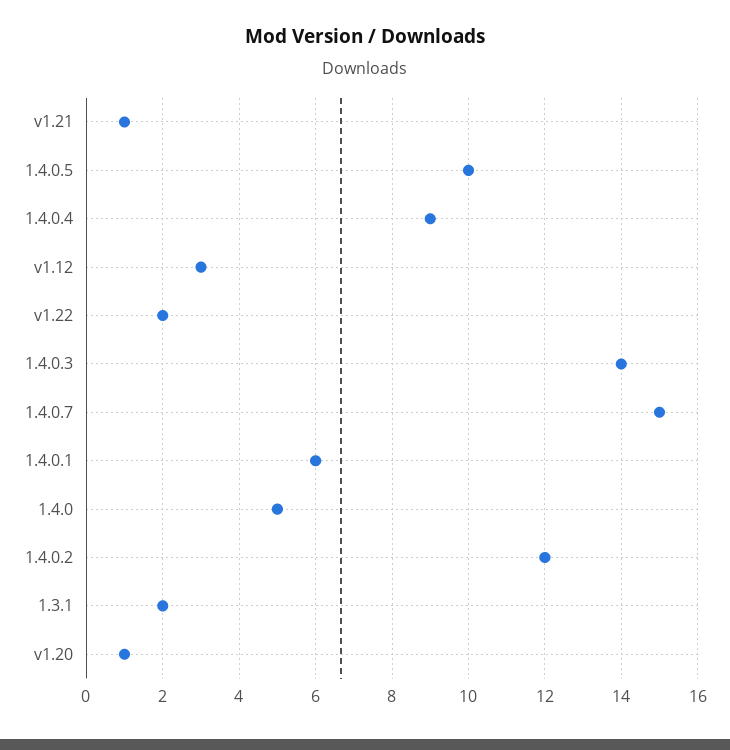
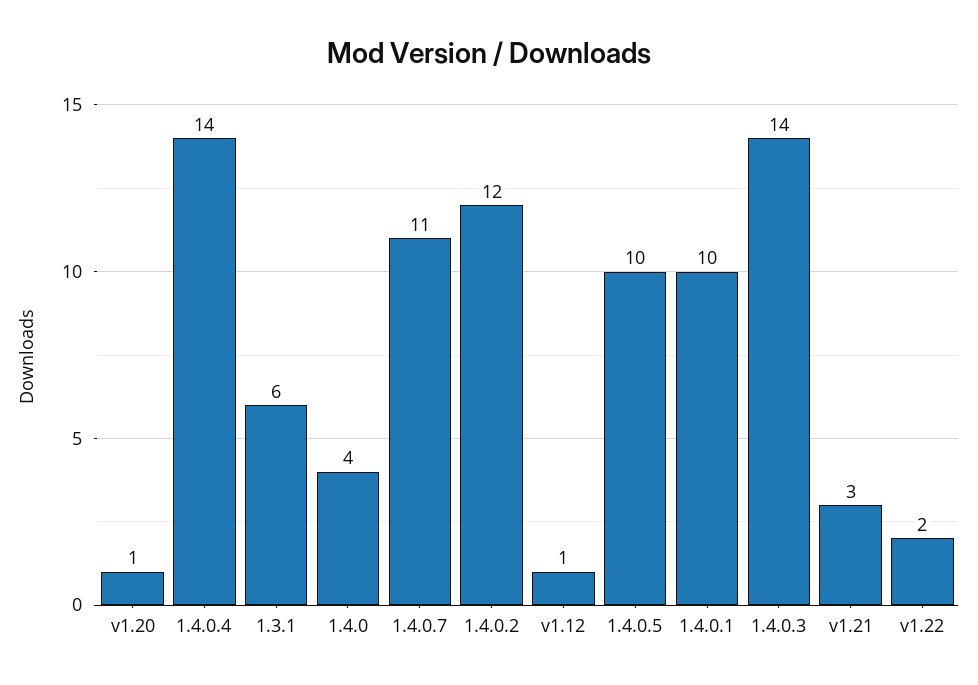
v1.21: 1 -> 3
1.4.0.4: 9 -> 14
v1.12: 3 -> 1
1.4.0.7: 15 -> 11
1.4.0.1: 6 -> 10
1.4.0: 5 -> 4
1.3.1: 2 -> 6

